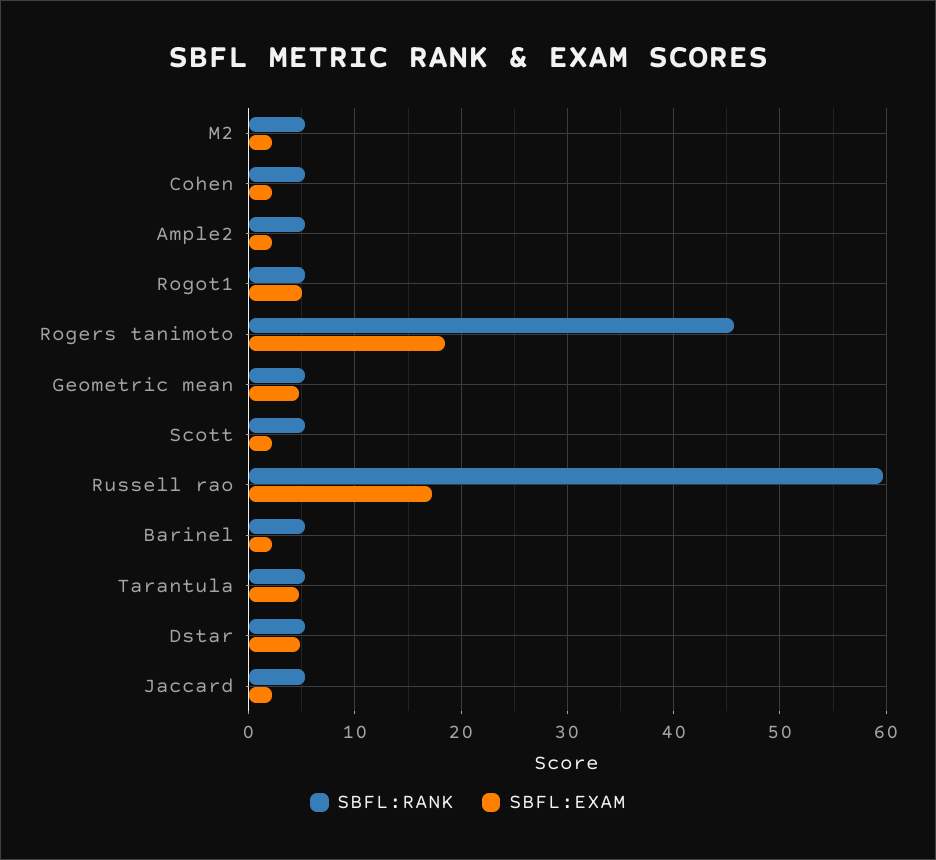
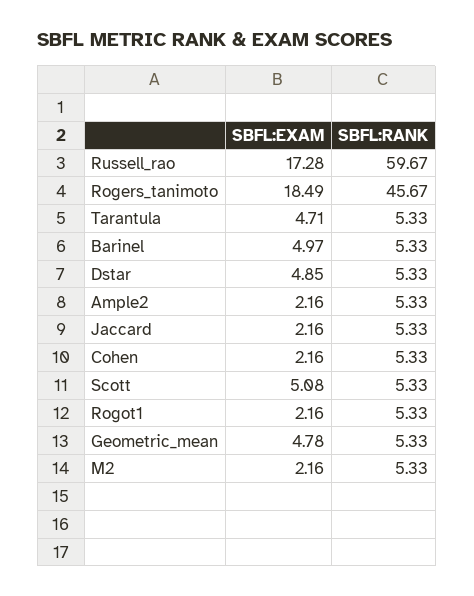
SBFL:EXAM, Rogot1: 5 -> 2.16
SBFL:EXAM, Scott: 2 -> 5.08
SBFL:EXAM, Barinel: 2 -> 4.97

